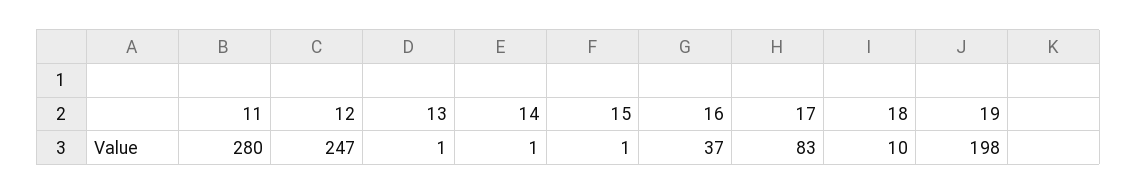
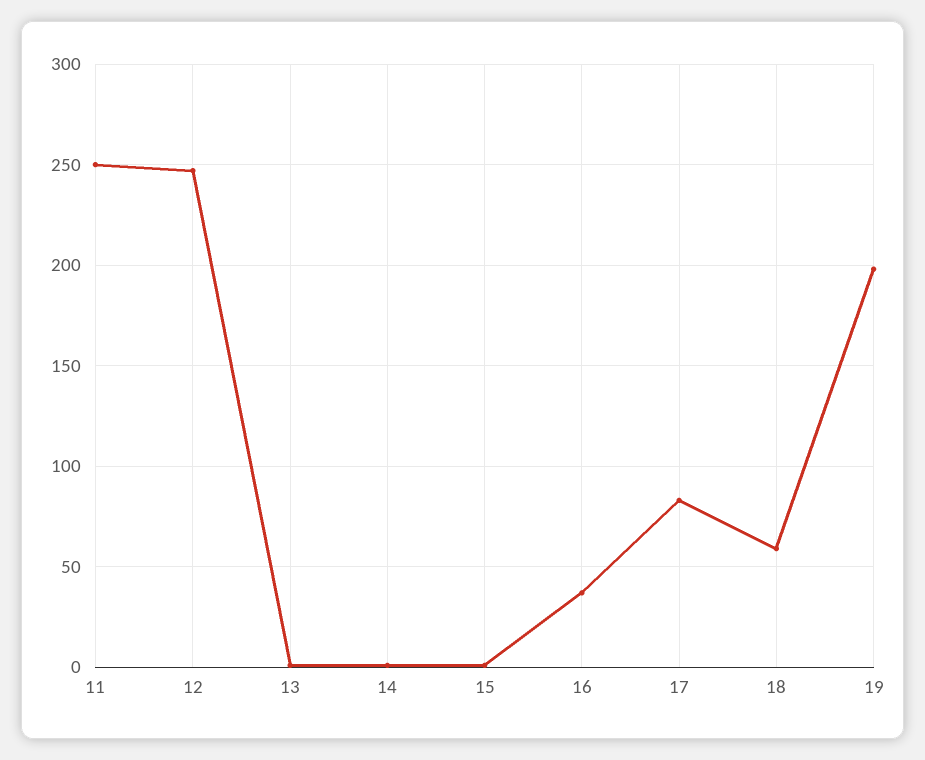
11: 280 -> 250
18: 10 -> 60

